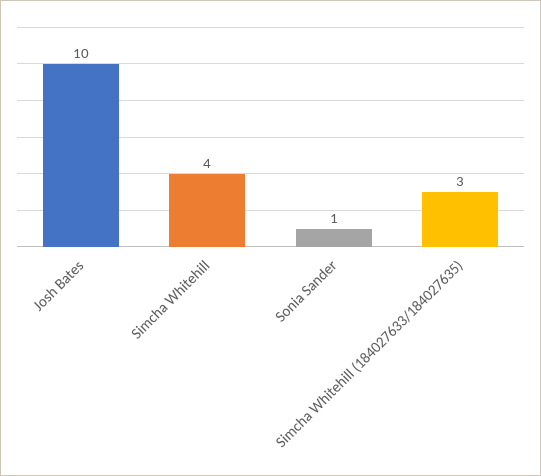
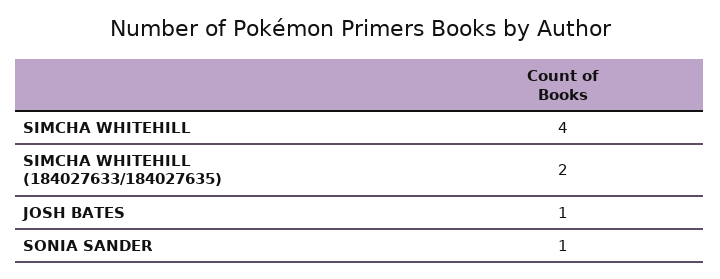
Josh Bates: 10 -> 1
Simcha Whitehill (184027633/184027635): 3 -> 2

